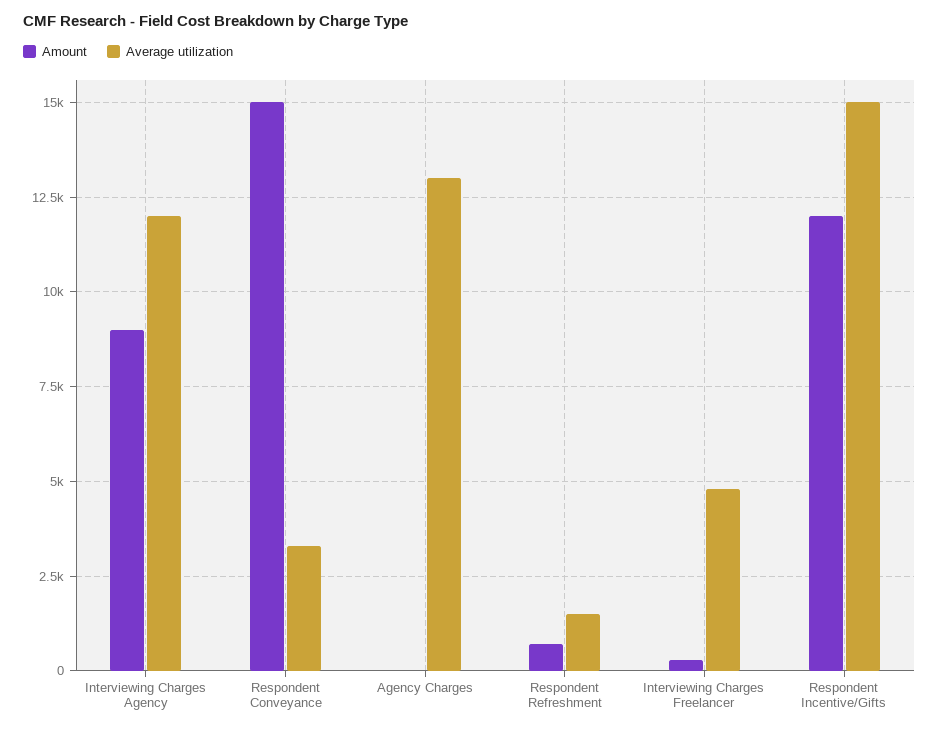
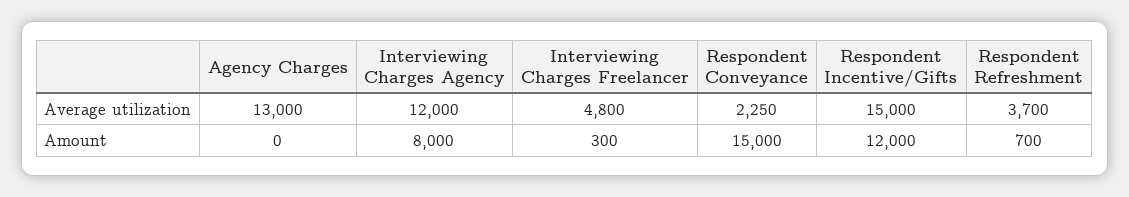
Amount, Interviewing Charges Agency: 9000 -> 8000
Average utilization, Respondent Conveyance: 3250 -> 2250
Average utilization, Respondent Refreshment: 1500 -> 3700

